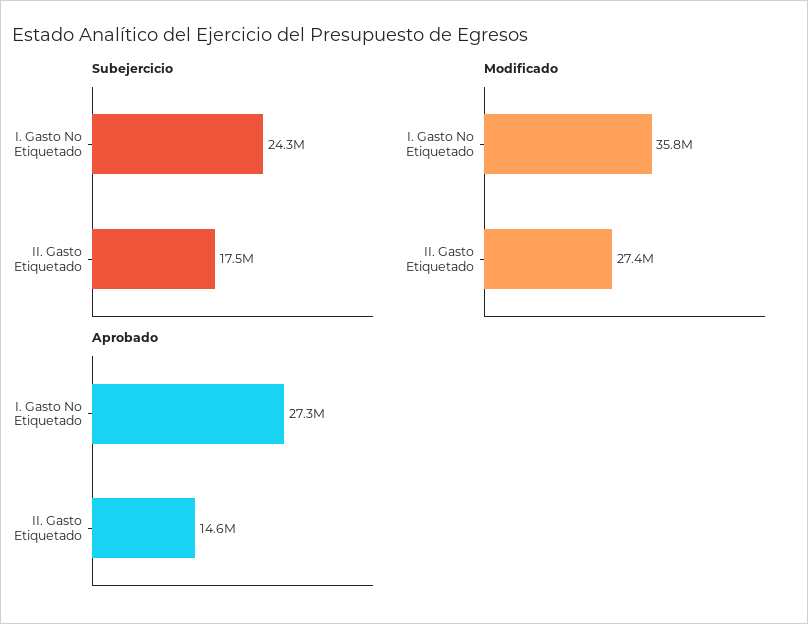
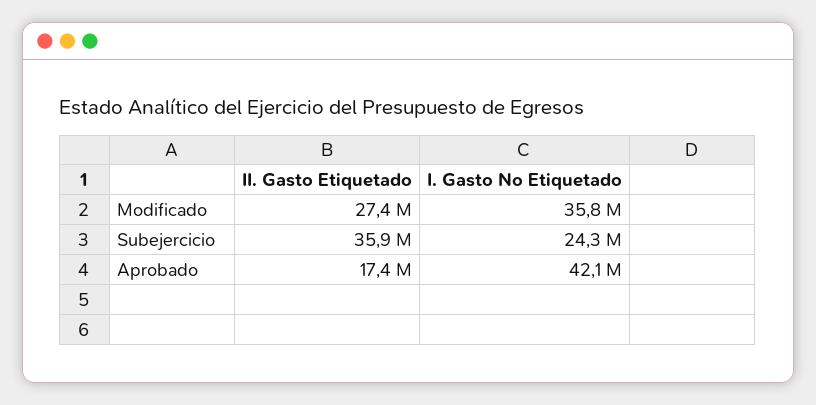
Subejercicio, II. Gasto Etiquetado: 17500000 -> 35900000
Aprobado, I. Gasto No Etiquetado: 27300000 -> 42100000
Aprobado, II. Gasto Etiquetado: 14600000 -> 17400000

